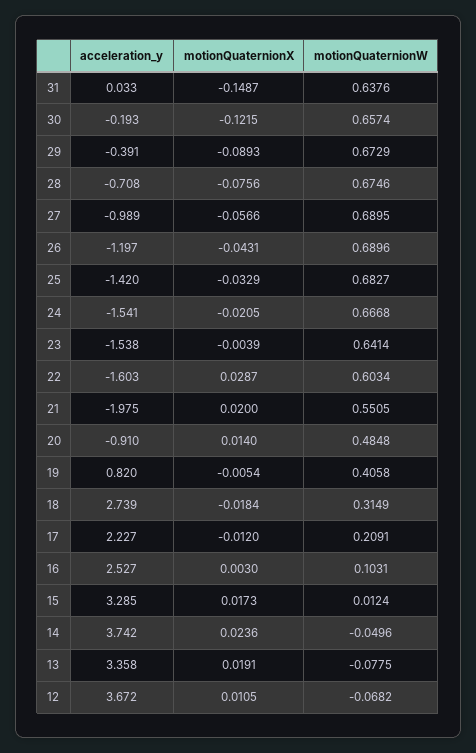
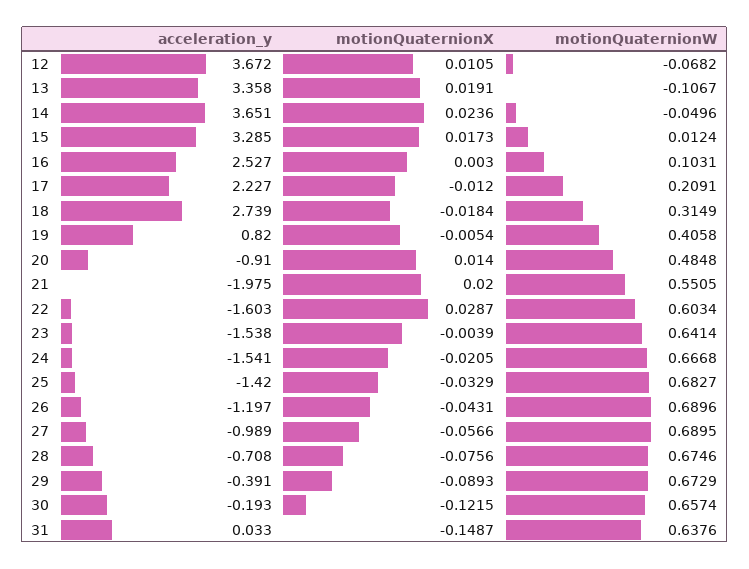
acceleration_y, 14: 3.742 -> 3.651
motionQuaternionW, 13: -0.0775 -> -0.1067

